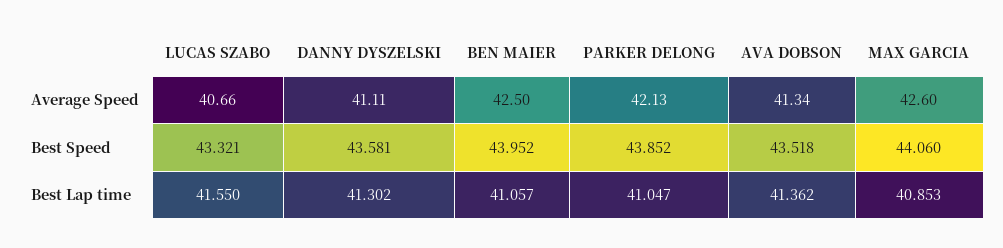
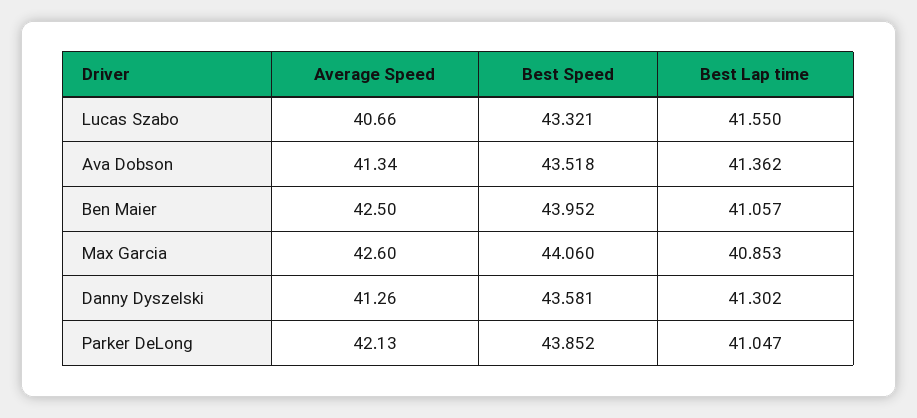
DANNY DYSZELSKI, Average Speed: 41.11 -> 41.26

